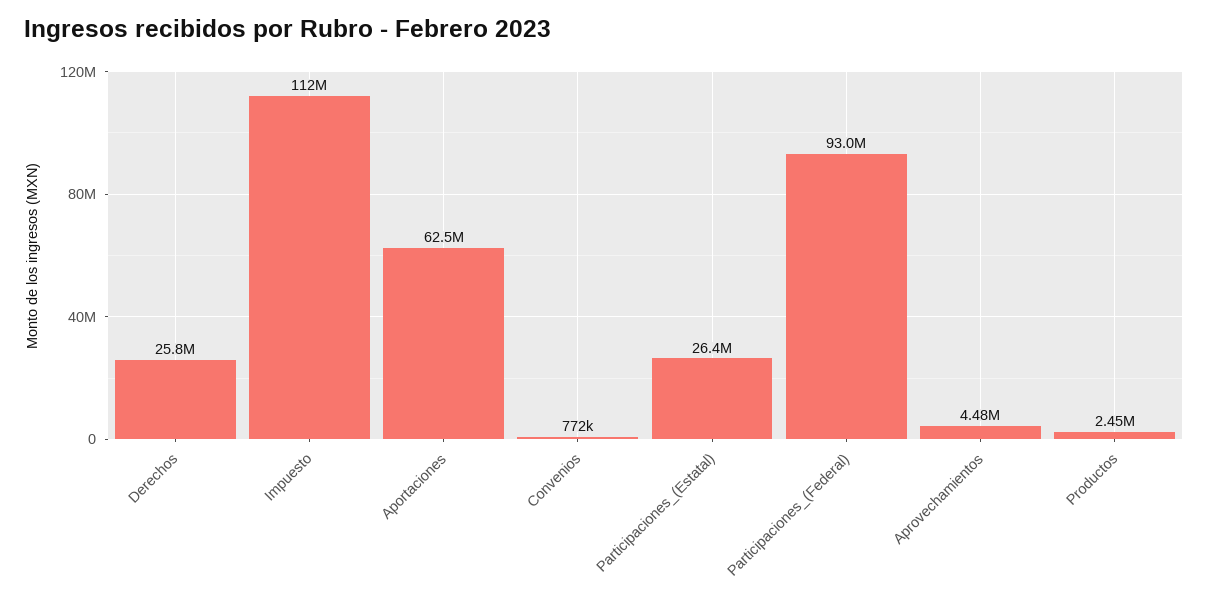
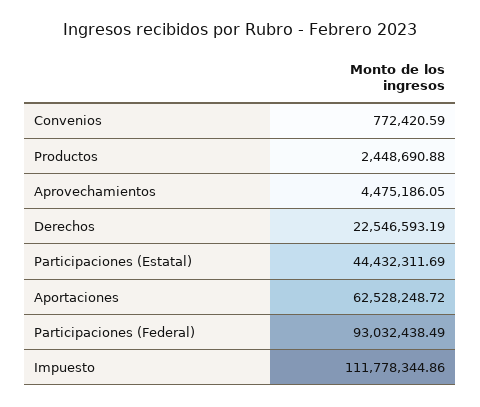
Derechos: 25800000 -> 22546593.19
Participaciones_(Estatal): 26400000 -> 44432311.69

